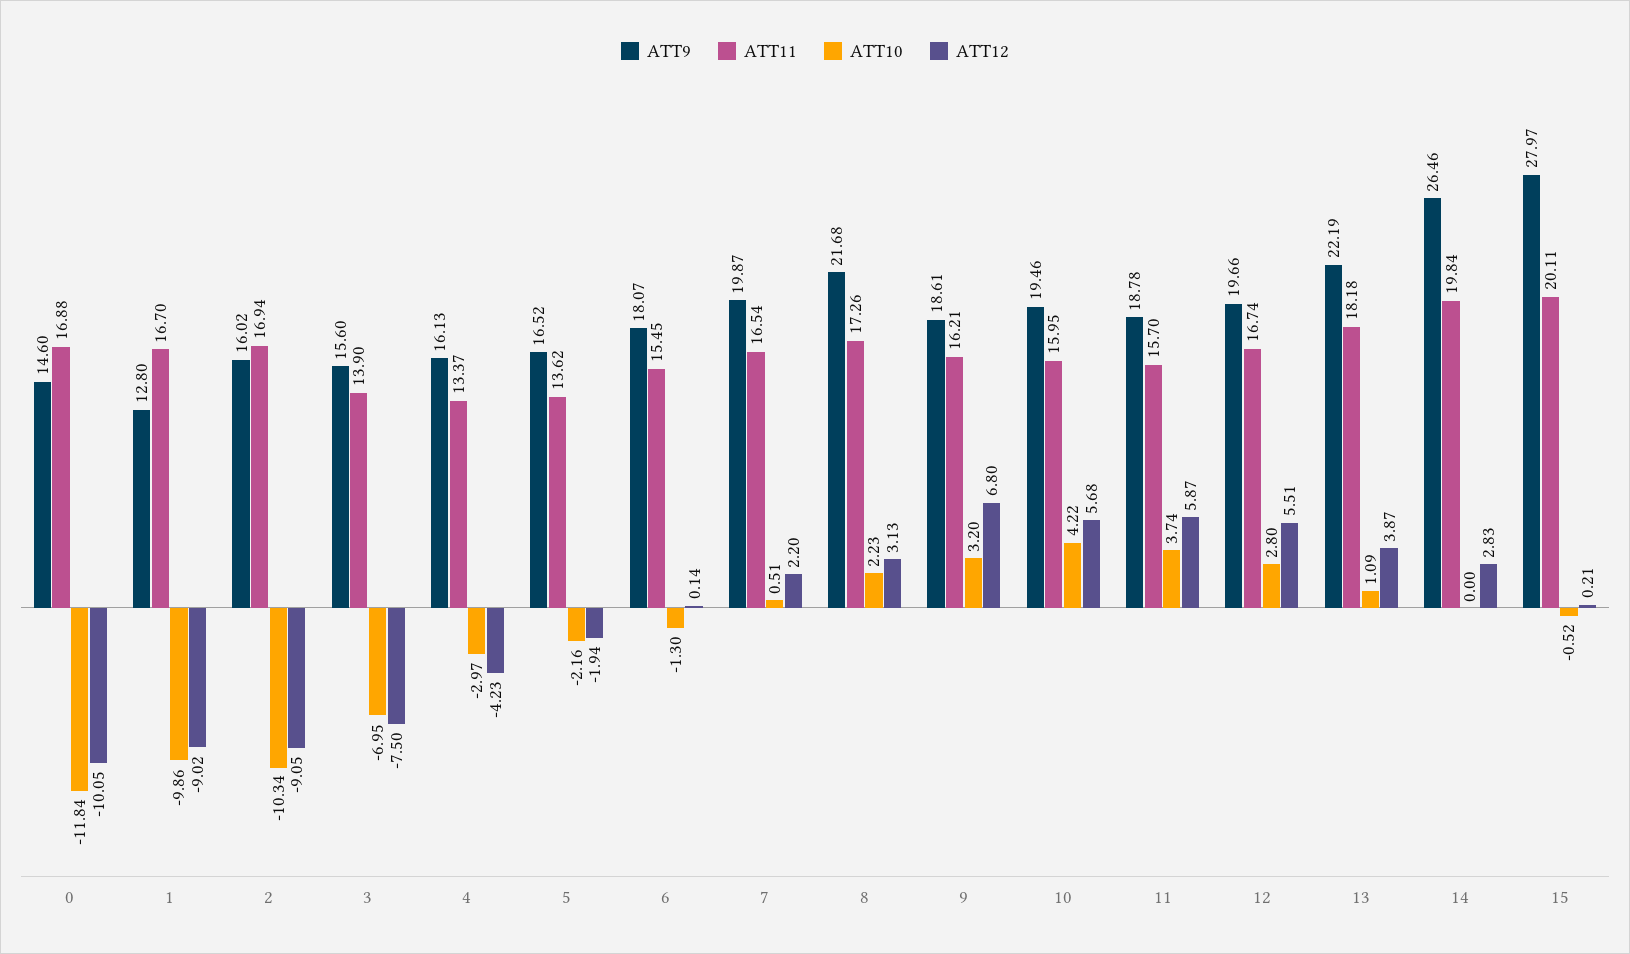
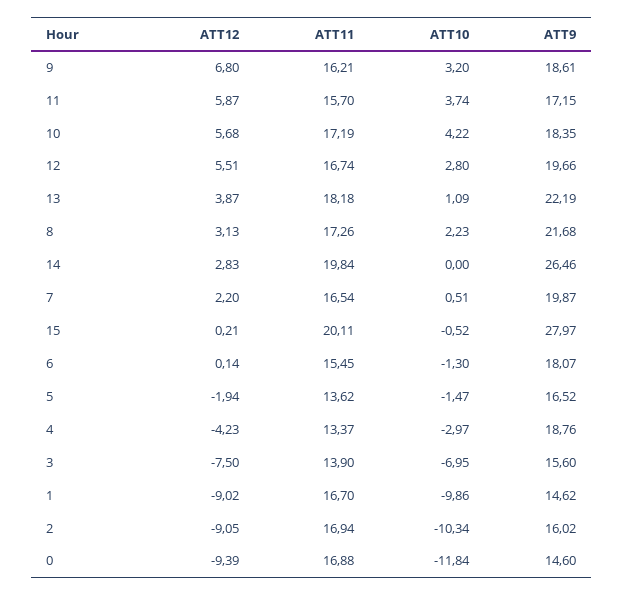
ATT12, 0: -10.05 -> -9.39
ATT9, 1: 12.8 -> 14.62
ATT9, 4: 16.13 -> 18.76
ATT10, 5: -2.16 -> -1.47
ATT9, 10: 19.46 -> 18.35
ATT11, 10: 15.95 -> 17.19
ATT9, 11: 18.78 -> 17.15

